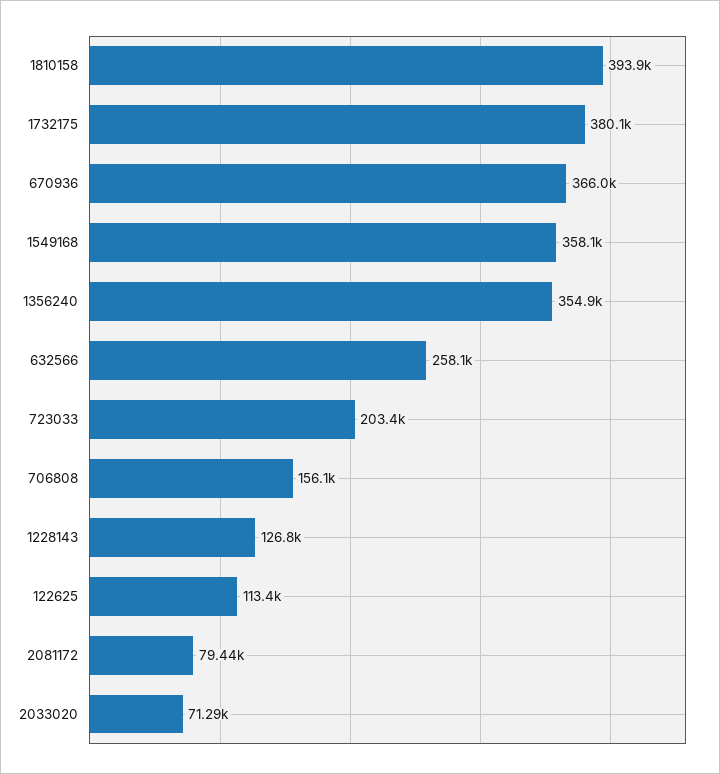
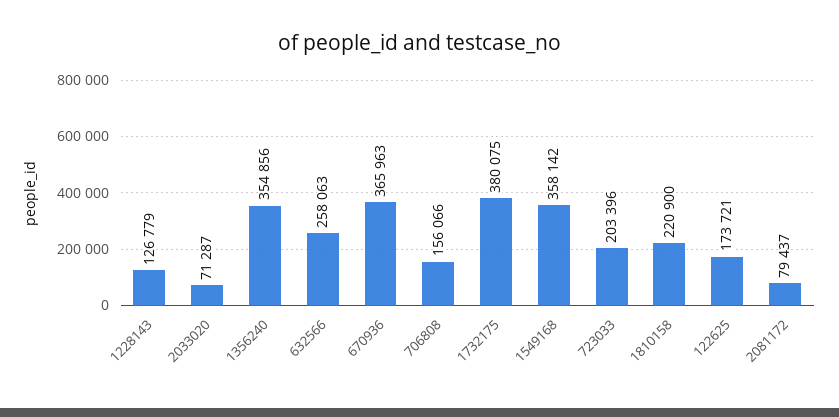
1810158: 393900 -> 220900
122625: 113400 -> 173721

